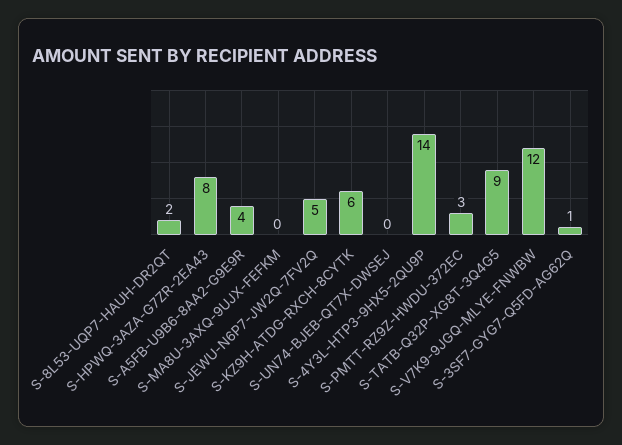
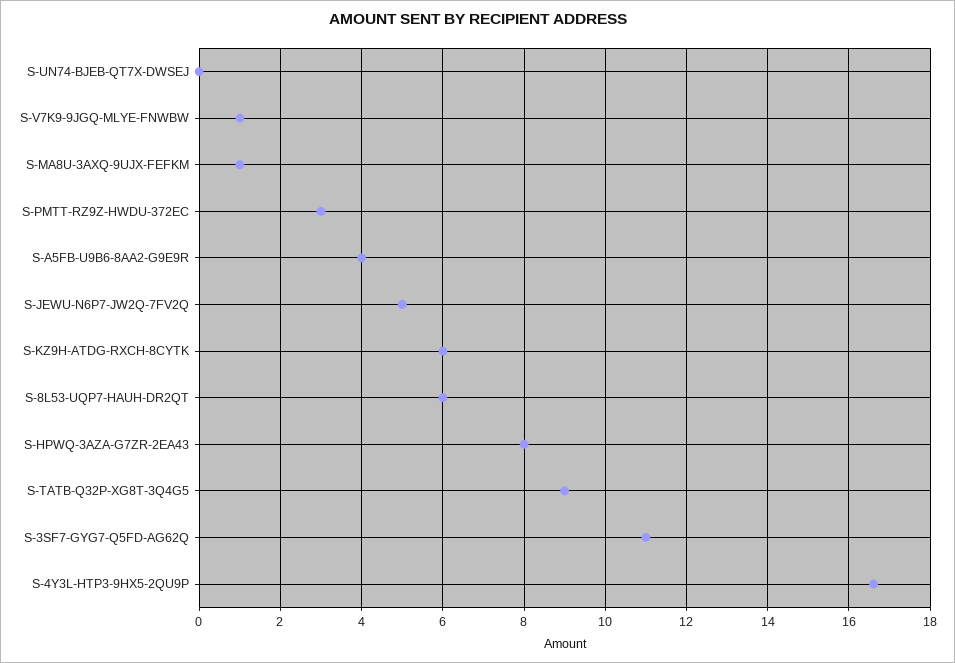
S-8L53-UQP7-HAUH-DR2QT: 2 -> 6
S-MA8U-3AXQ-9UJX-FEFKM: 0 -> 1
S-4Y3L-HTP3-9HX5-2QU9P: 14 -> 16.6
S-V7K9-9JGQ-MLYE-FNWBW: 12 -> 1
S-3SF7-GYG7-Q5FD-AG62Q: 1 -> 11

